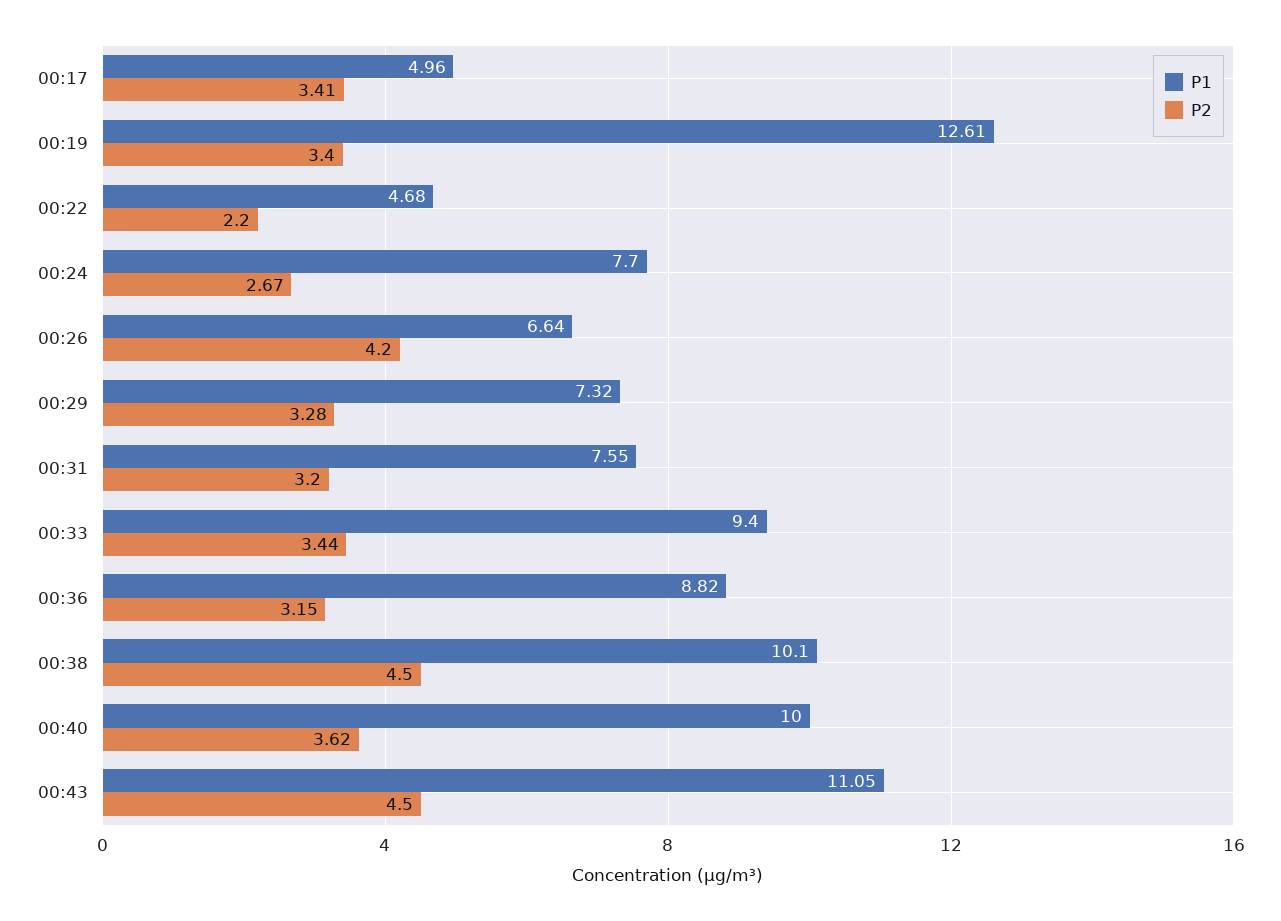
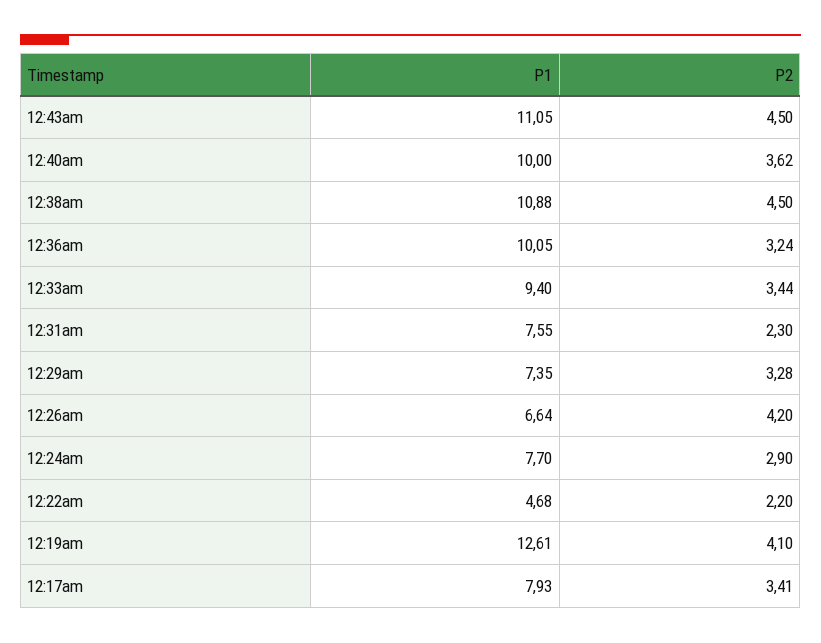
P1, 00:17: 4.96 -> 7.93
P2, 00:19: 3.4 -> 4.1
P2, 00:24: 2.67 -> 2.9
P1, 00:29: 7.32 -> 7.35
P2, 00:31: 3.2 -> 2.3
P1, 00:36: 8.82 -> 10.05
P2, 00:36: 3.15 -> 3.24
P1, 00:38: 10.1 -> 10.88

